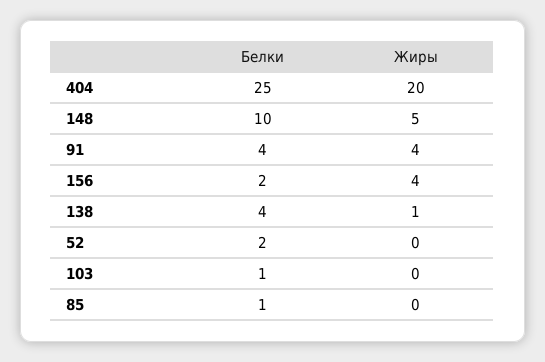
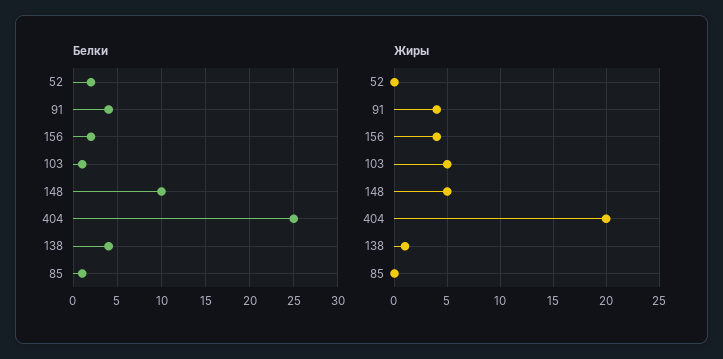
Жиры, 103: 0 -> 5

